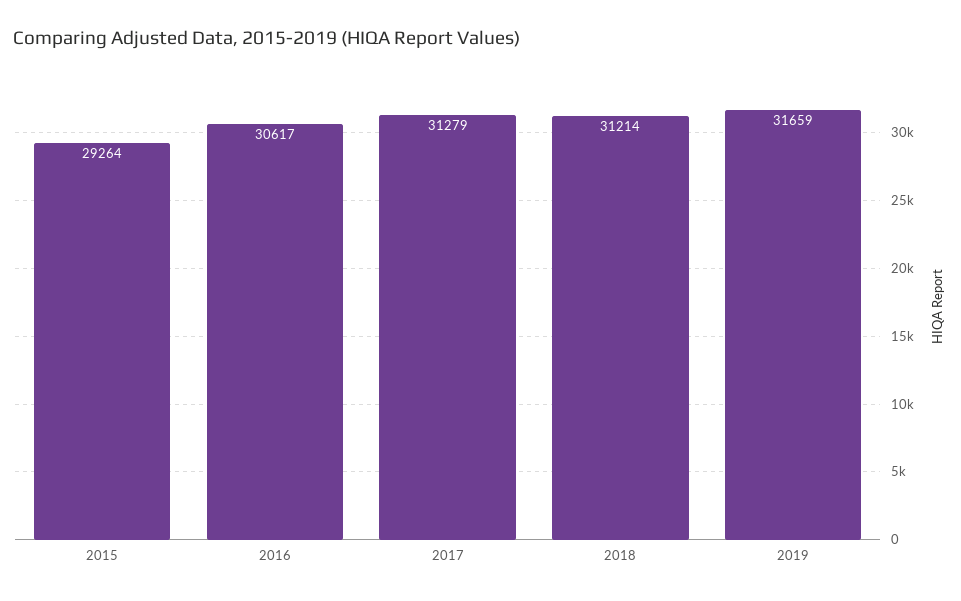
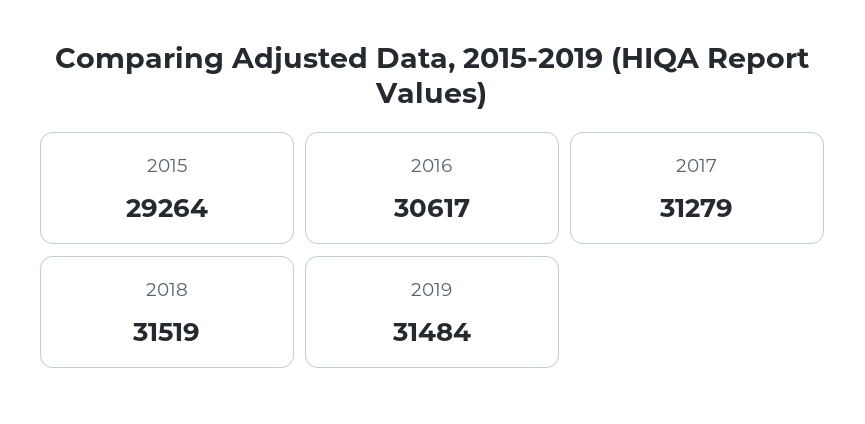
2018: 31214 -> 31519
2019: 31659 -> 31484

